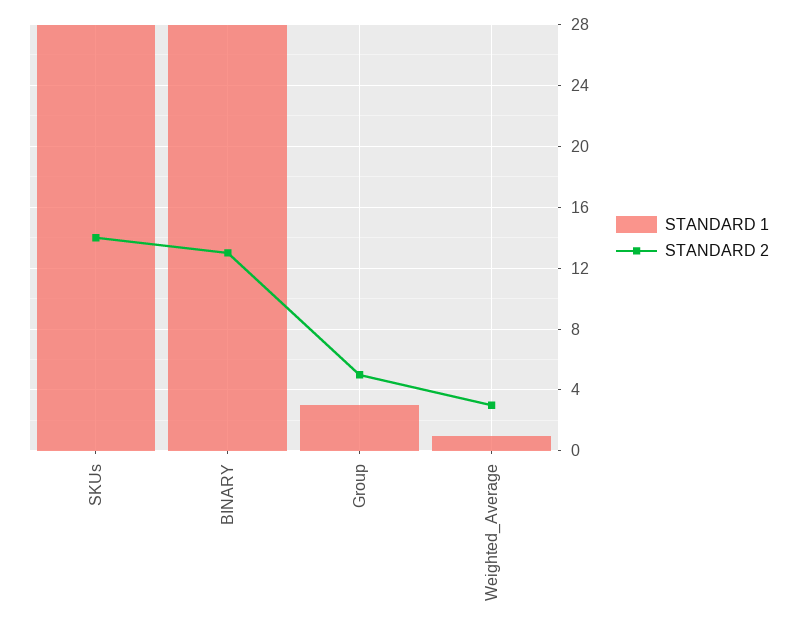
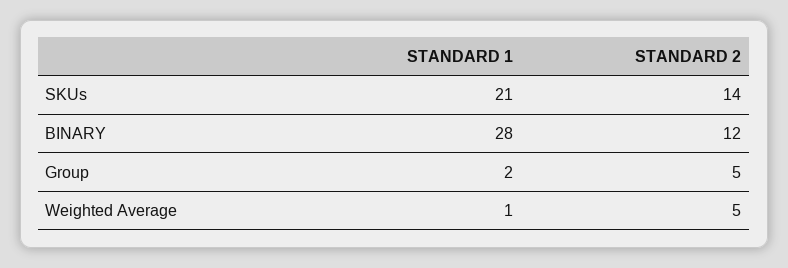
STANDARD 1, SKUs: 28 -> 21
STANDARD 2, BINARY: 13 -> 12
STANDARD 1, Group: 3 -> 2
STANDARD 2, Weighted_Average: 3 -> 5

